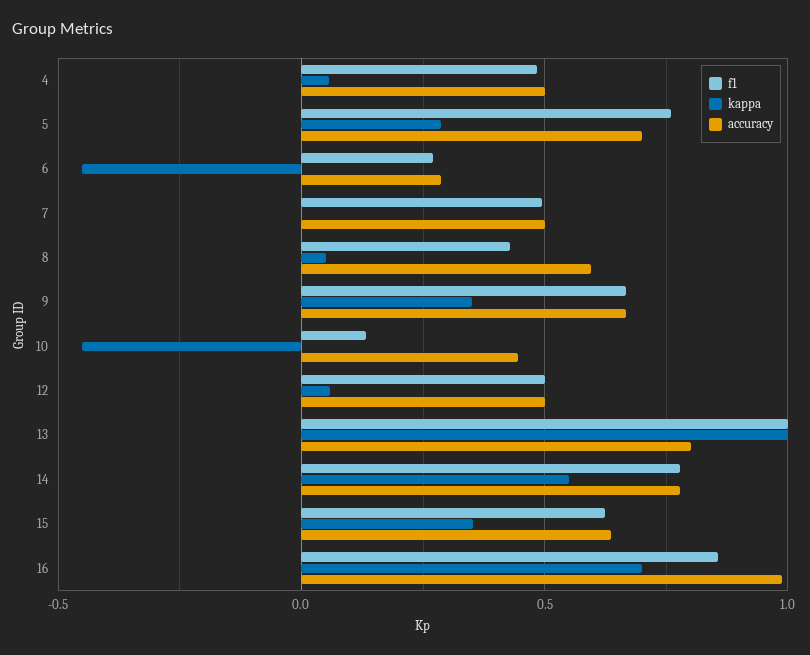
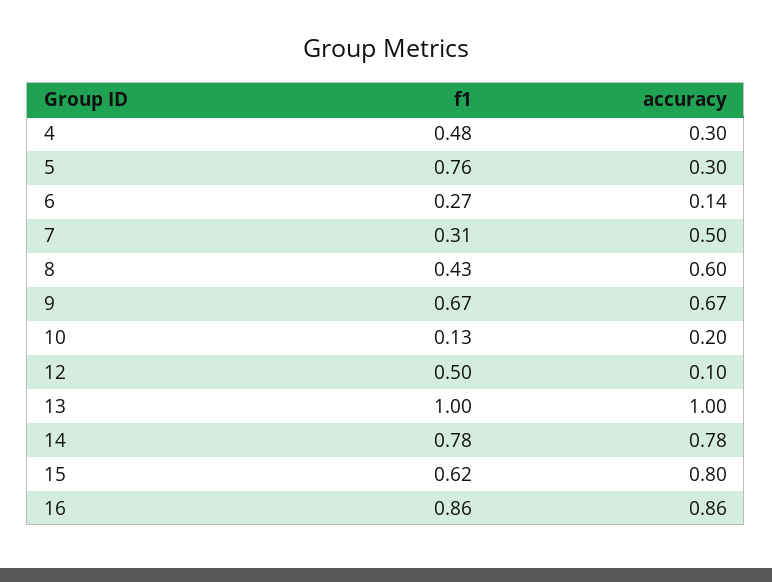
kappa, 4: 0.05 -> none
accuracy, 4: 0.5 -> 0.3
kappa, 5: 0.3 -> none
accuracy, 5: 0.7 -> 0.3
kappa, 6: -0.45 -> none
accuracy, 6: 0.3 -> 0.14
f1, 7: 0.5 -> 0.31
kappa, 7: 0 -> none
kappa, 8: 0.05 -> none
kappa, 9: 0.35 -> none
kappa, 10: -0.45 -> none
accuracy, 10: 0.45 -> 0.2
kappa, 12: 0.05 -> none
accuracy, 12: 0.5 -> 0.1
kappa, 13: 1 -> none
accuracy, 13: 0.8 -> 1
kappa, 14: 0.55 -> none
kappa, 15: 0.35 -> none
accuracy, 15: 0.65 -> 0.8
kappa, 16: 0.7 -> none
accuracy, 16: 1 -> 0.86

